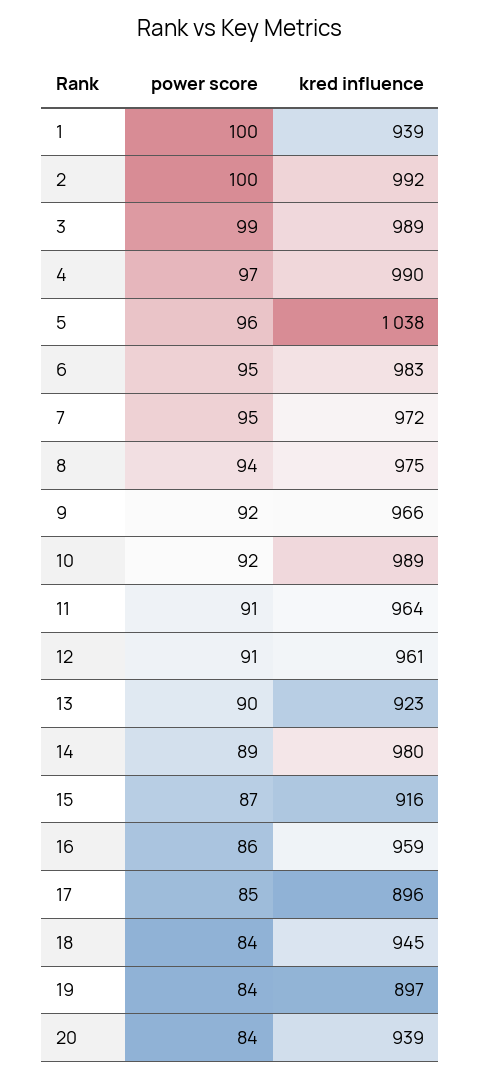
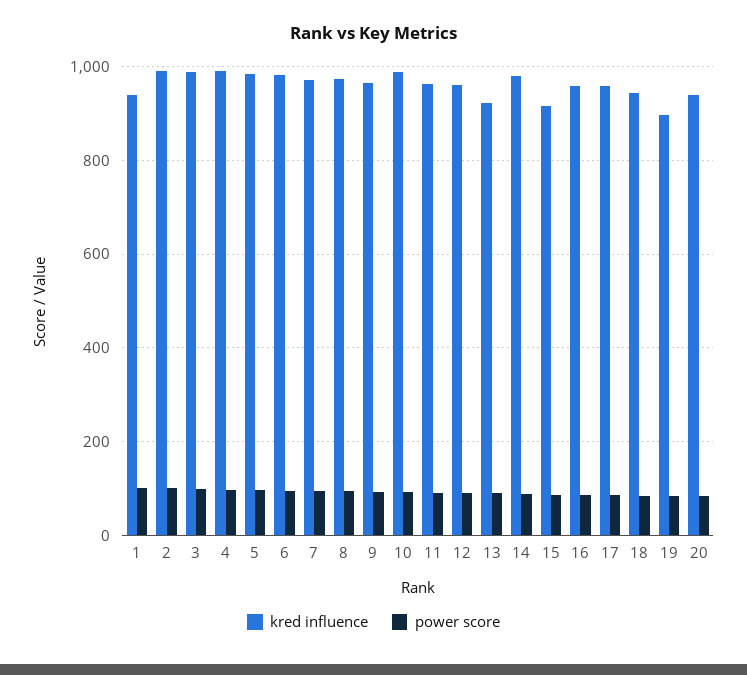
kred influence, 5: 1038 -> 980
kred influence, 17: 896 -> 960

